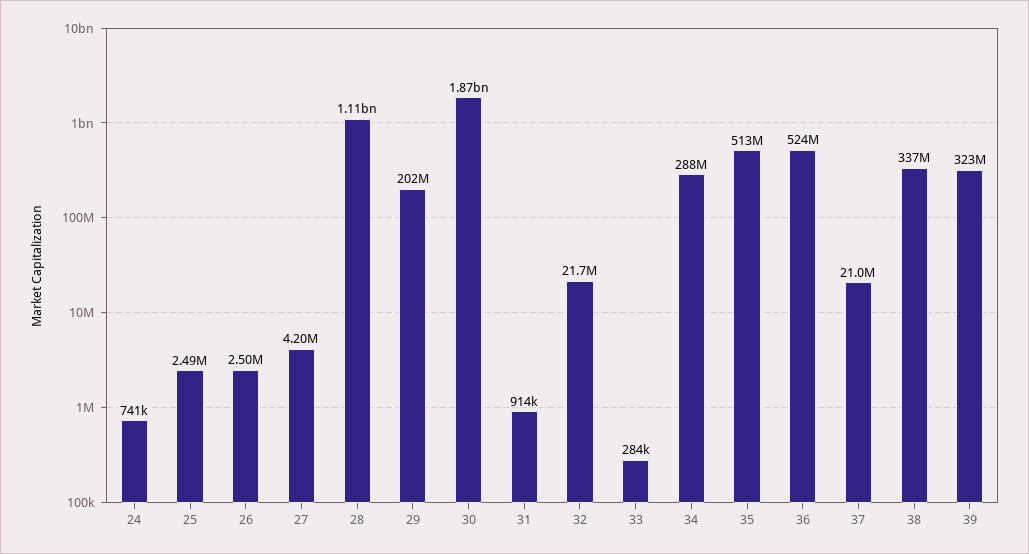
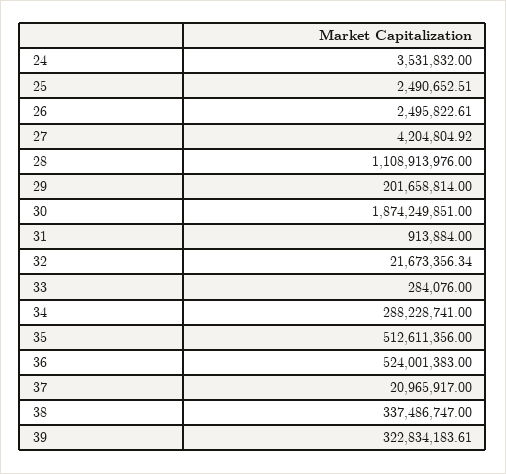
24: 741000 -> 3531832

